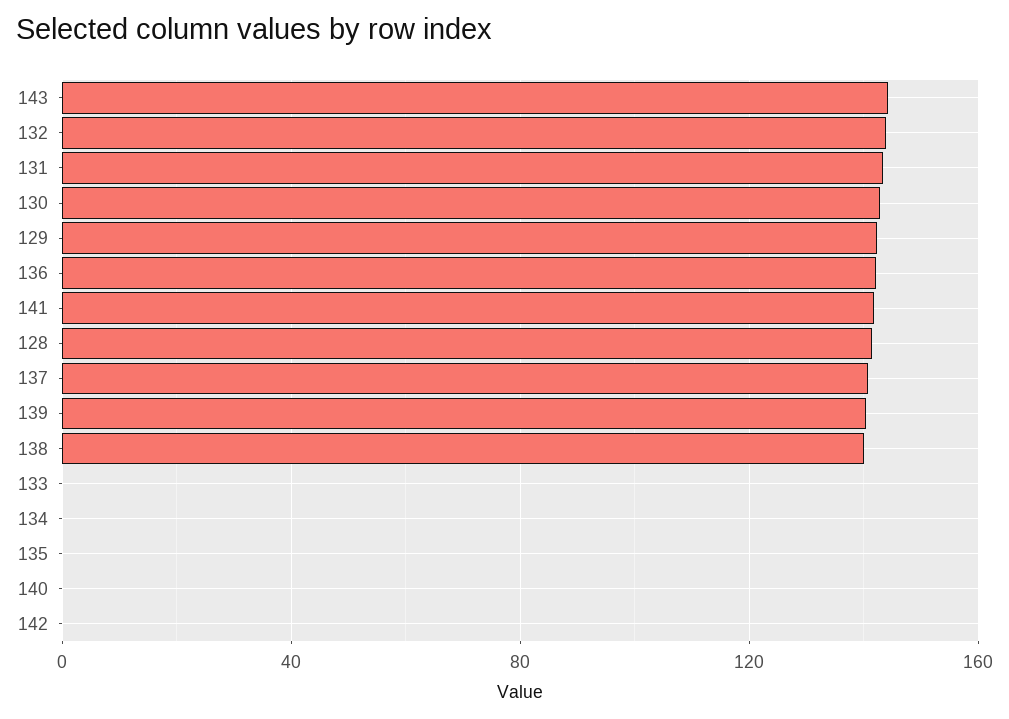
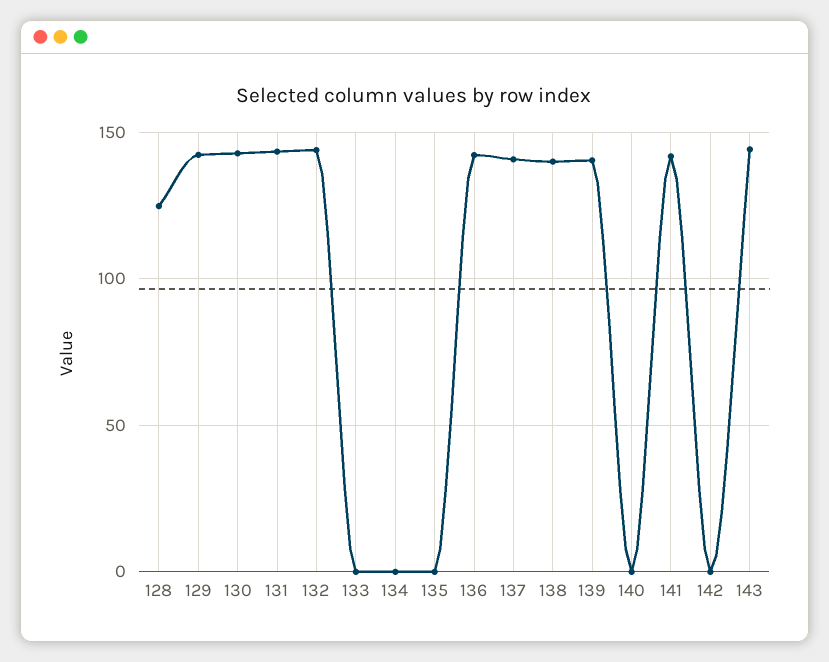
128: 140 -> 125

